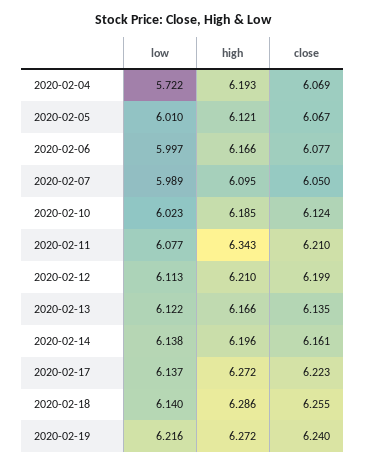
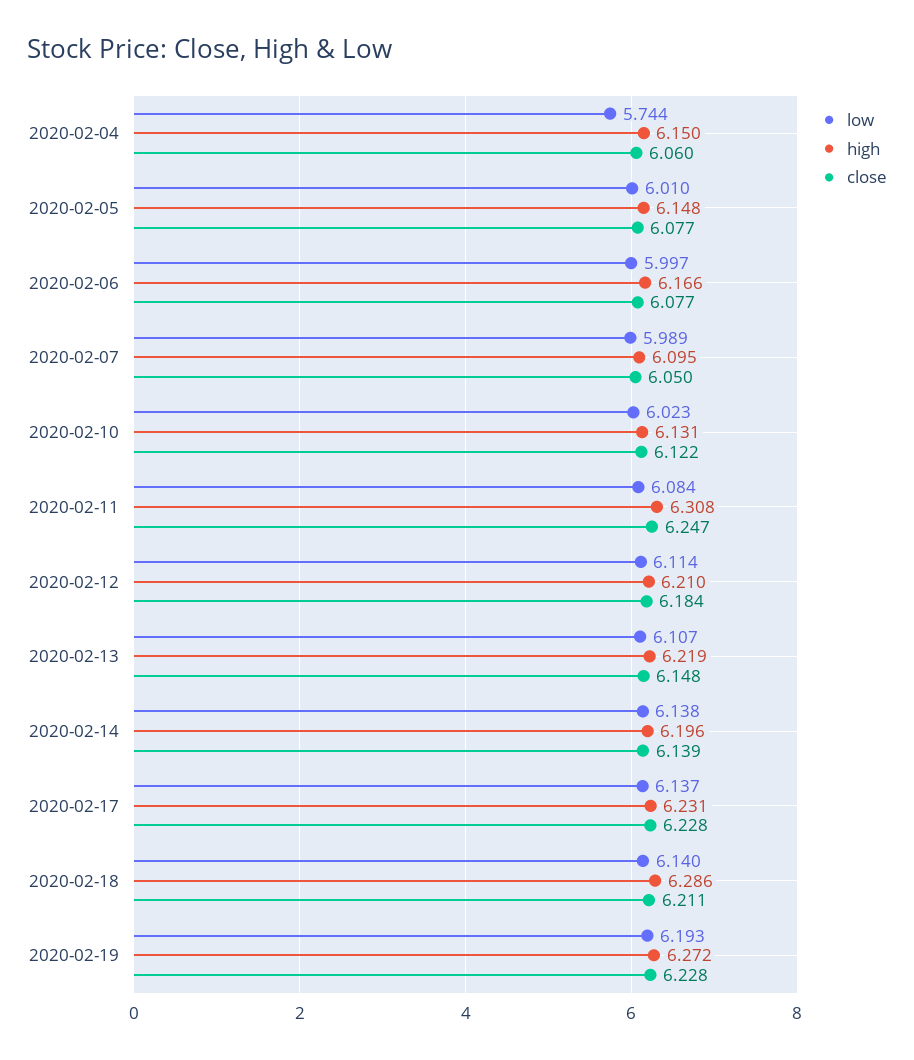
low, 2020-02-04: 5.722 -> 5.744
high, 2020-02-04: 6.193 -> 6.15
close, 2020-02-04: 6.069 -> 6.06
high, 2020-02-05: 6.121 -> 6.148
close, 2020-02-05: 6.067 -> 6.077
high, 2020-02-10: 6.185 -> 6.131
close, 2020-02-10: 6.124 -> 6.122
low, 2020-02-11: 6.077 -> 6.084
high, 2020-02-11: 6.343 -> 6.308
close, 2020-02-11: 6.21 -> 6.247
low, 2020-02-12: 6.113 -> 6.114
close, 2020-02-12: 6.199 -> 6.184
low, 2020-02-13: 6.122 -> 6.107
high, 2020-02-13: 6.166 -> 6.219
close, 2020-02-13: 6.135 -> 6.148
close, 2020-02-14: 6.161 -> 6.139
high, 2020-02-17: 6.272 -> 6.231
close, 2020-02-17: 6.223 -> 6.228
close, 2020-02-18: 6.255 -> 6.211
low, 2020-02-19: 6.216 -> 6.193
close, 2020-02-19: 6.24 -> 6.228

